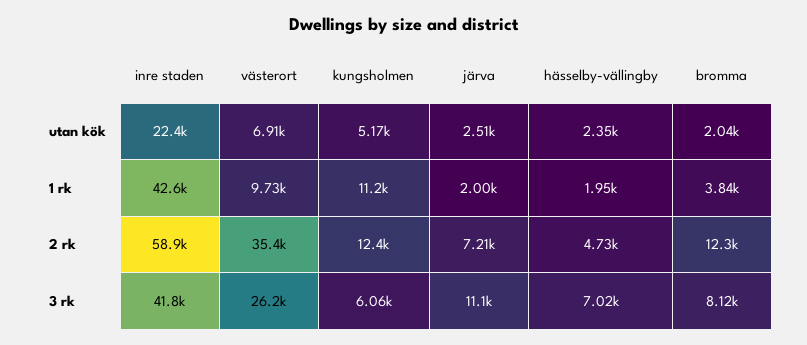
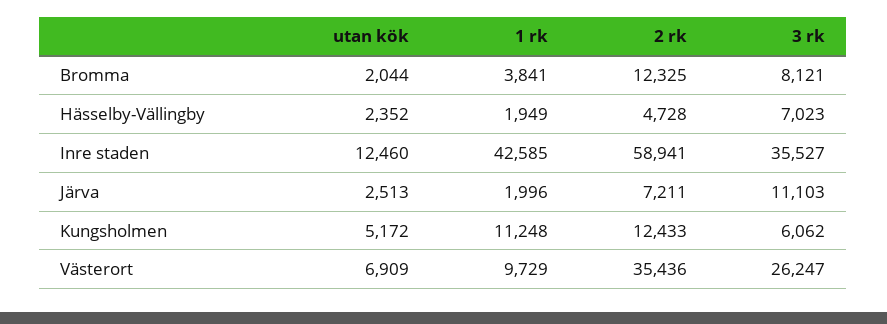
inre staden, utan kök: 22400 -> 12460
inre staden, 3 rk: 41800 -> 35527

